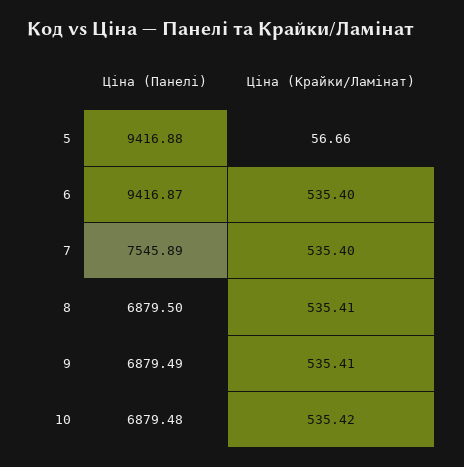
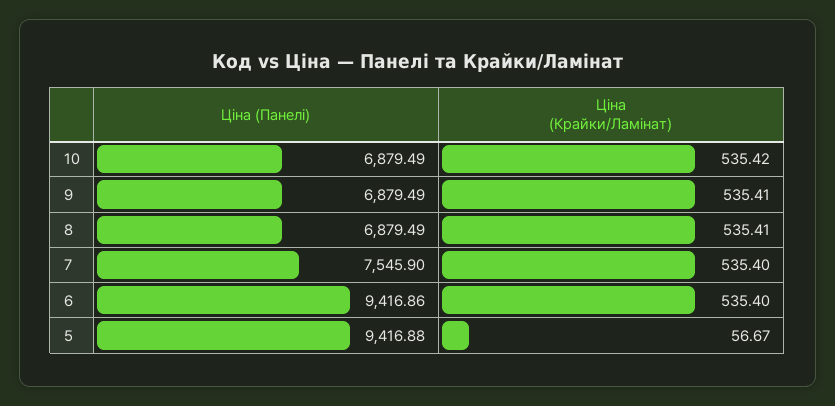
Ціна (Крайки/Ламінат), 5: 56.66 -> 56.67
Ціна (Панелі), 6: 9416.87 -> 9416.86
Ціна (Панелі), 7: 7545.89 -> 7545.9
Ціна (Панелі), 8: 6879.5 -> 6879.49
Ціна (Панелі), 10: 6879.48 -> 6879.49

